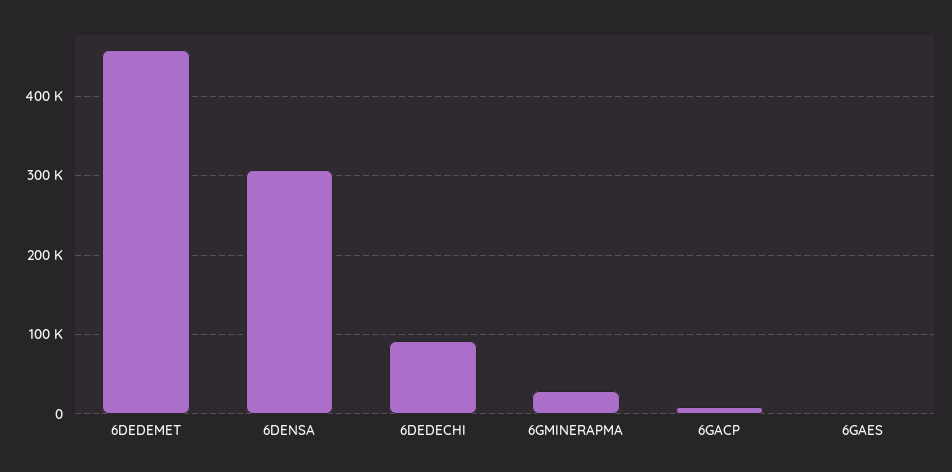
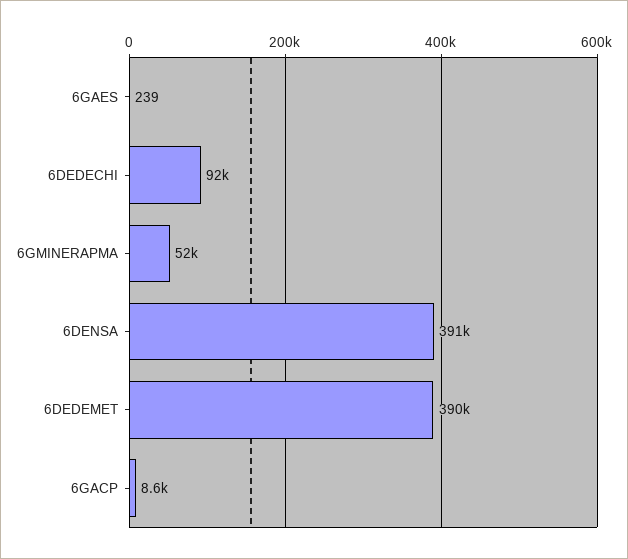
6DEDEMET: 460000 -> 390000
6DENSA: 310000 -> 391000
6GMINERAPMA: 30000 -> 52000

